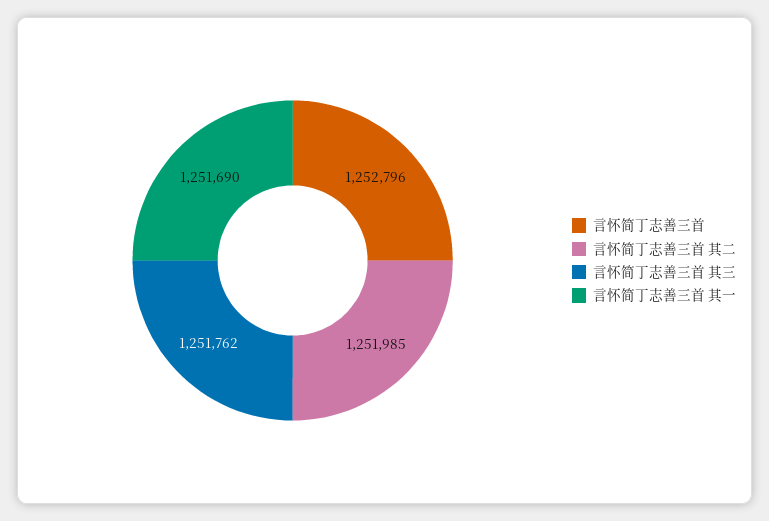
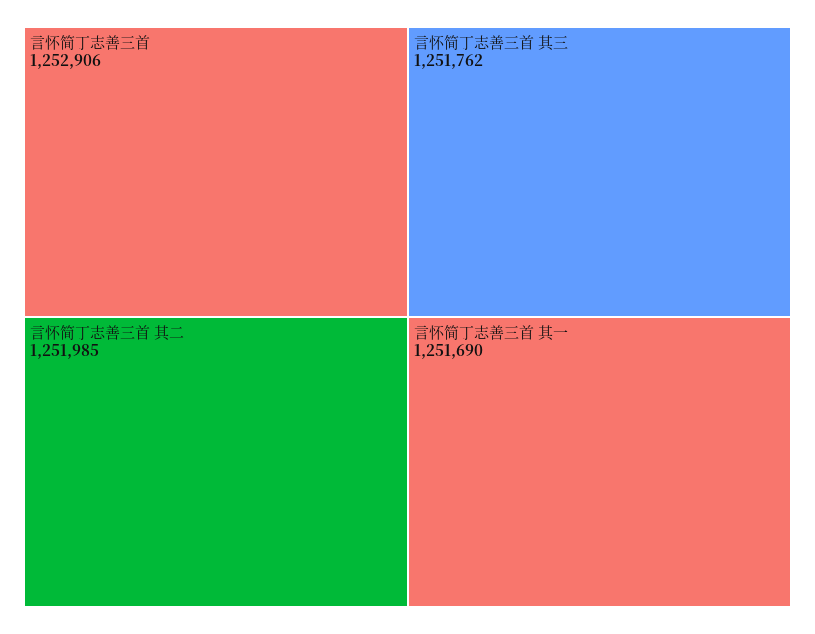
言怀简丁志善三首: 1252796 -> 1252906

